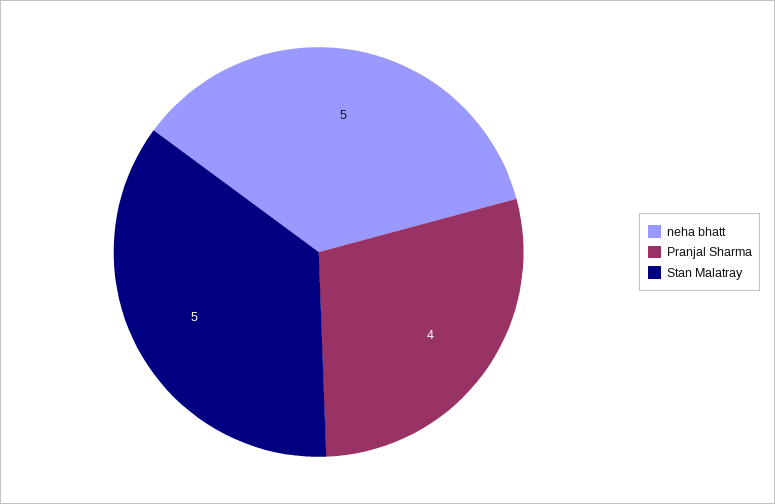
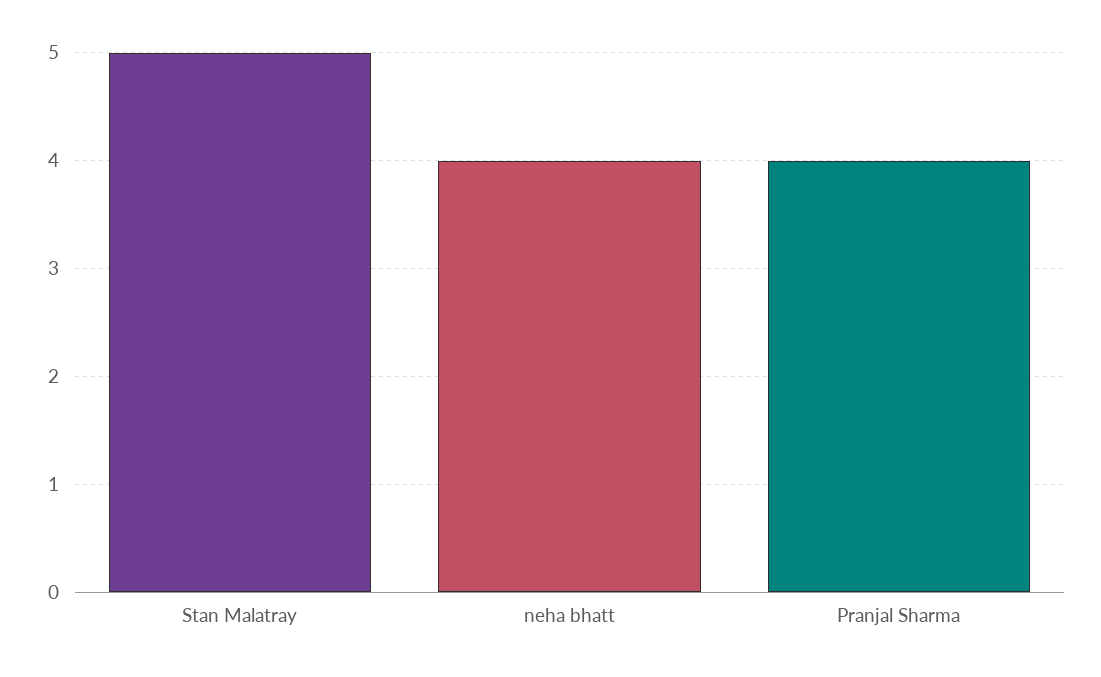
neha bhatt: 5 -> 4

